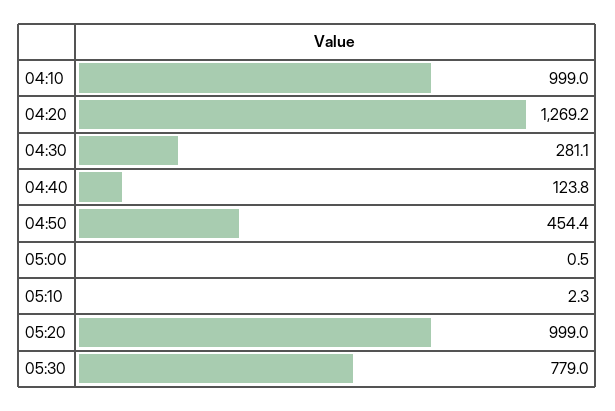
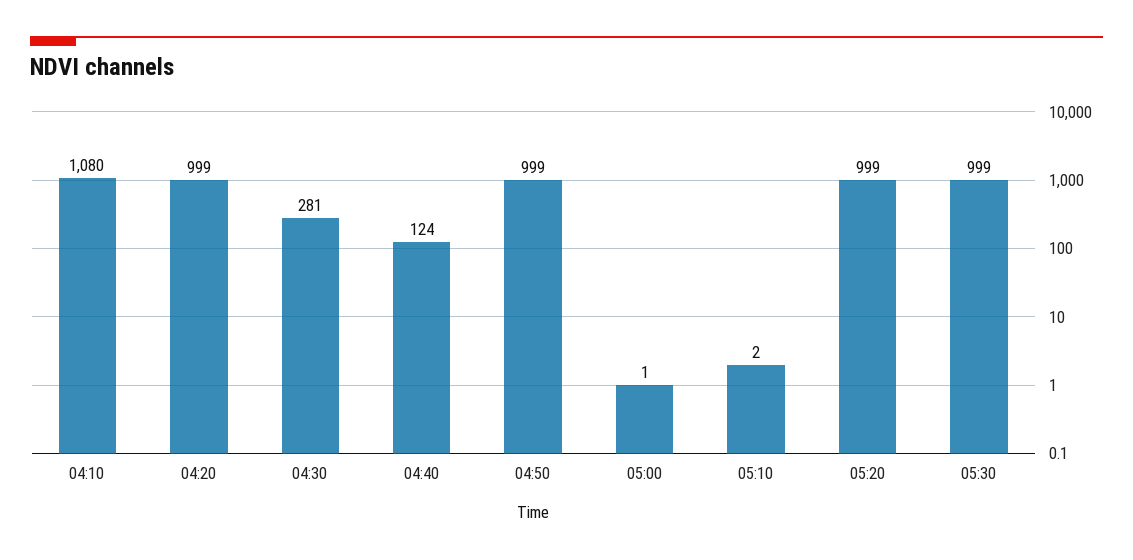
04:10: 999 -> 1080
04:20: 1269.2 -> 999
04:50: 454.4 -> 999
05:30: 779 -> 999

